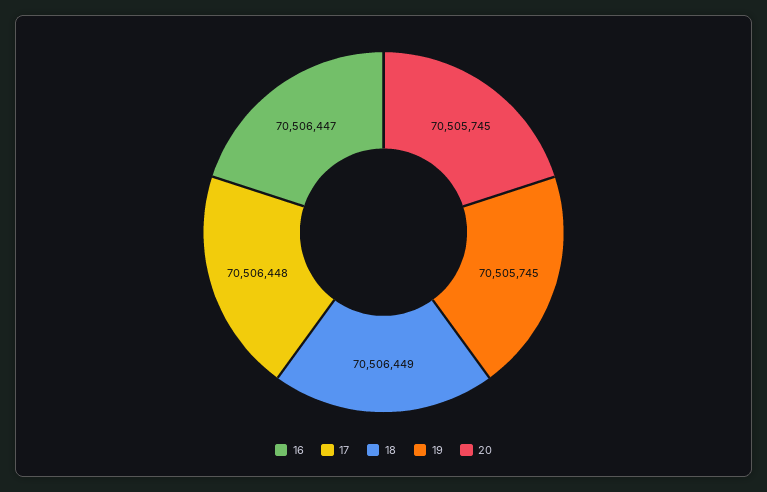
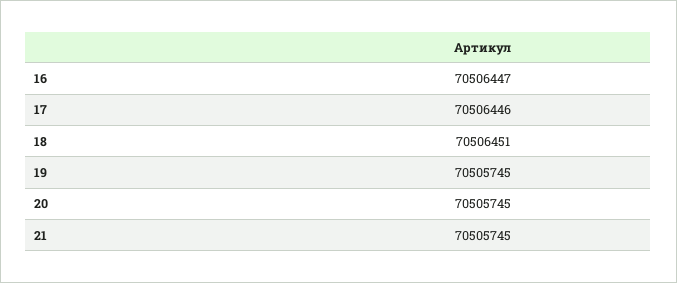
17: 70506448 -> 70506446
18: 70506449 -> 70506451
21: none -> 70505745

